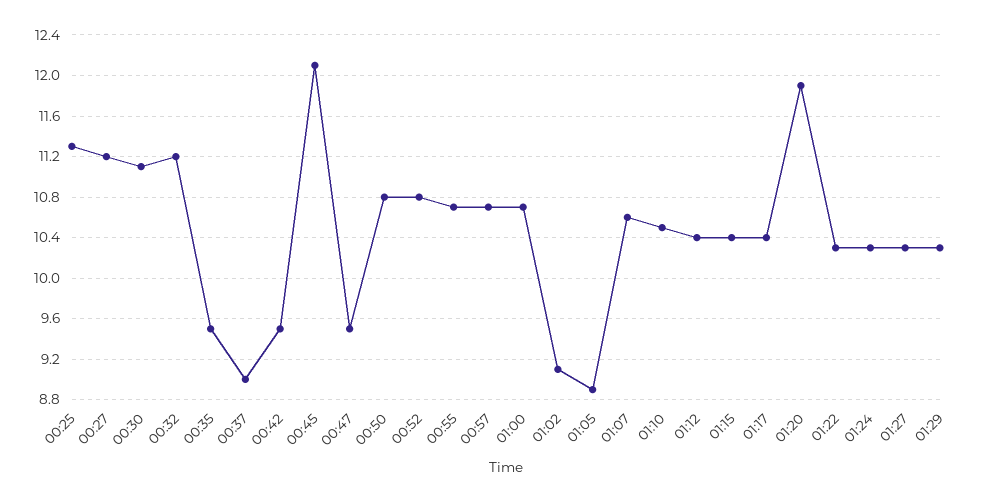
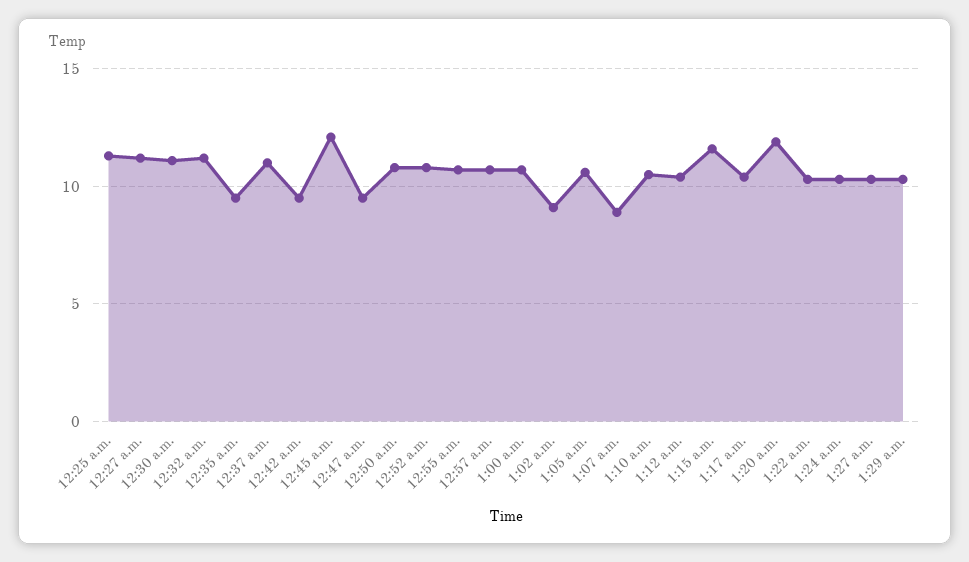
00:37: 9 -> 11
01:05: 8.9 -> 10.5
01:07: 10.6 -> 9
01:15: 10.4 -> 11.5

